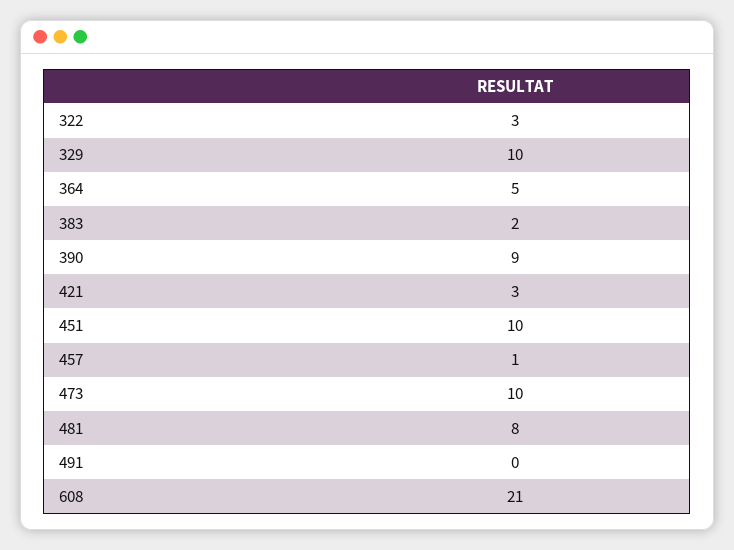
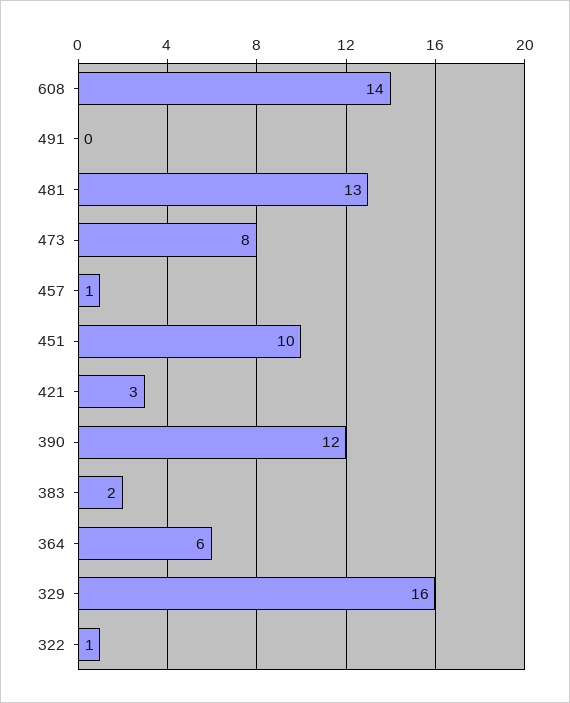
322: 3 -> 1
329: 10 -> 16
364: 5 -> 6
390: 9 -> 12
473: 10 -> 8
481: 8 -> 13
608: 21 -> 14

